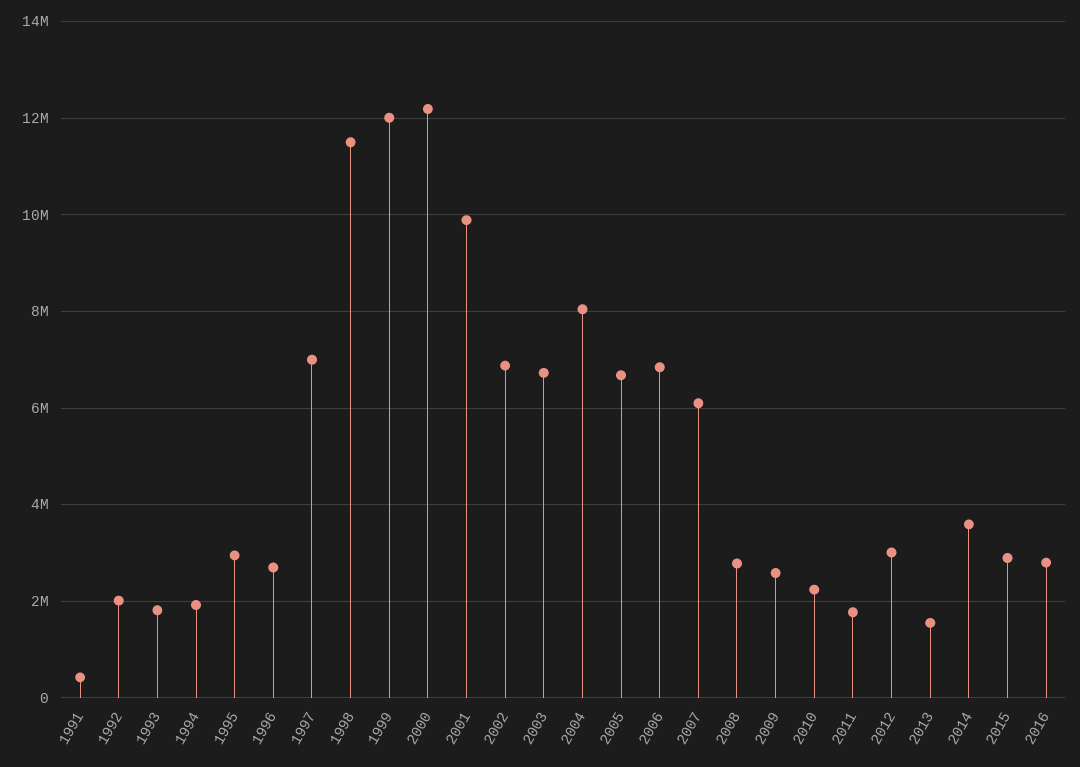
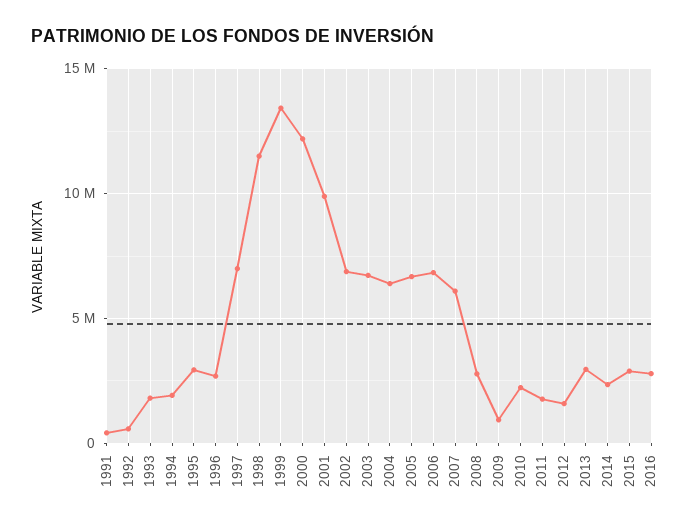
1992: 2000000 -> 500000
1999: 12000000 -> 13500000
2004: 8000000 -> 6500000
2009: 2600000 -> 1000000
2012: 3000000 -> 1500000
2013: 1600000 -> 3000000
2014: 3600000 -> 2500000

